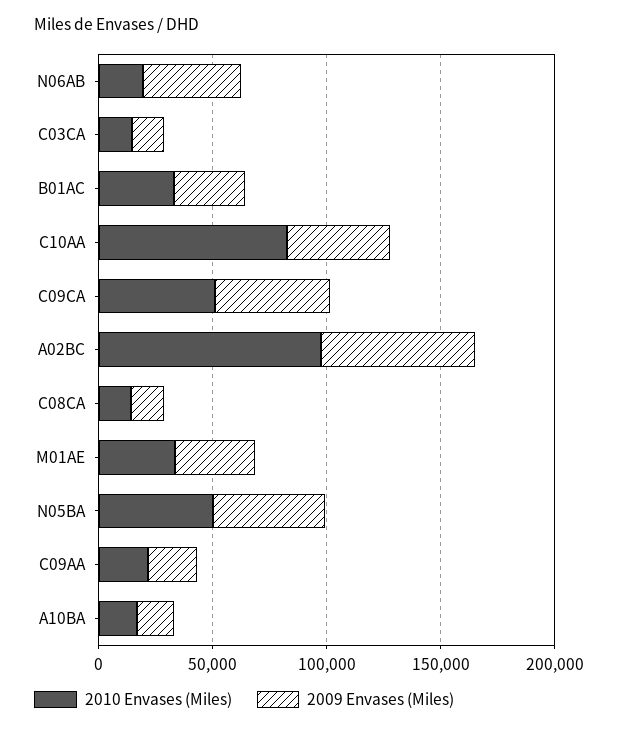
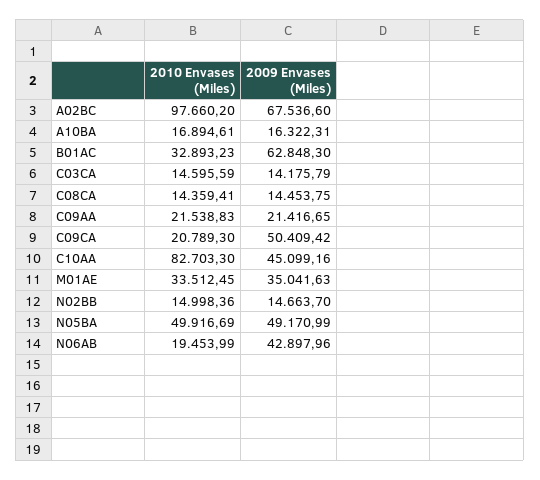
2009 Envases (Miles), B01AC: 30000 -> 62848.3
2010 Envases (Miles), C09CA: 50000 -> 20789.3
2010 Envases (Miles), N02BB: none -> 14998.36
2009 Envases (Miles), N02BB: none -> 14663.7

